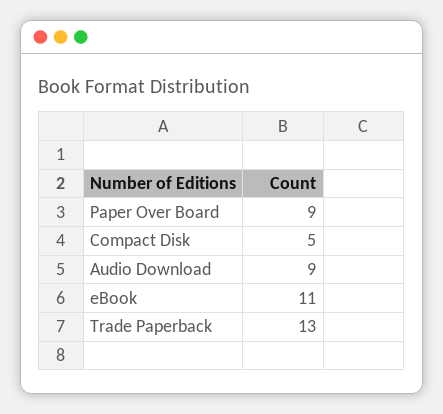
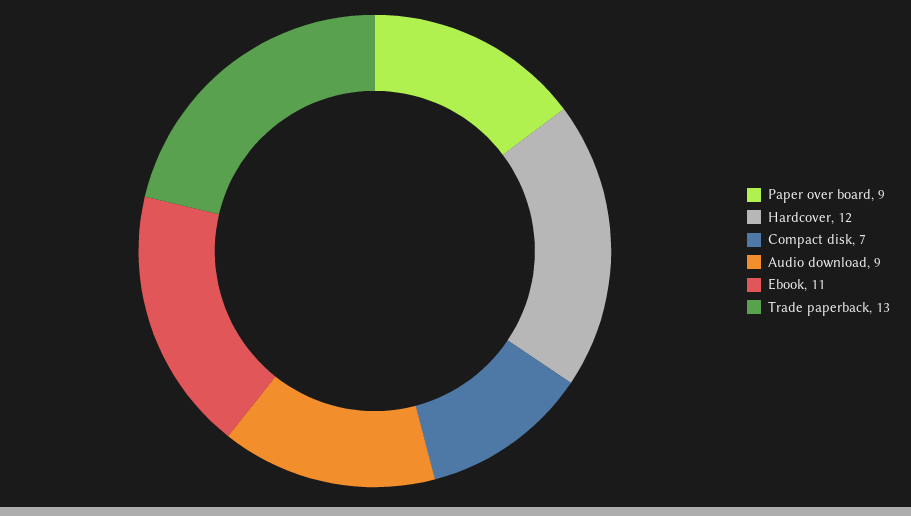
Compact Disk: 5 -> 7
Hardcover: none -> 12

